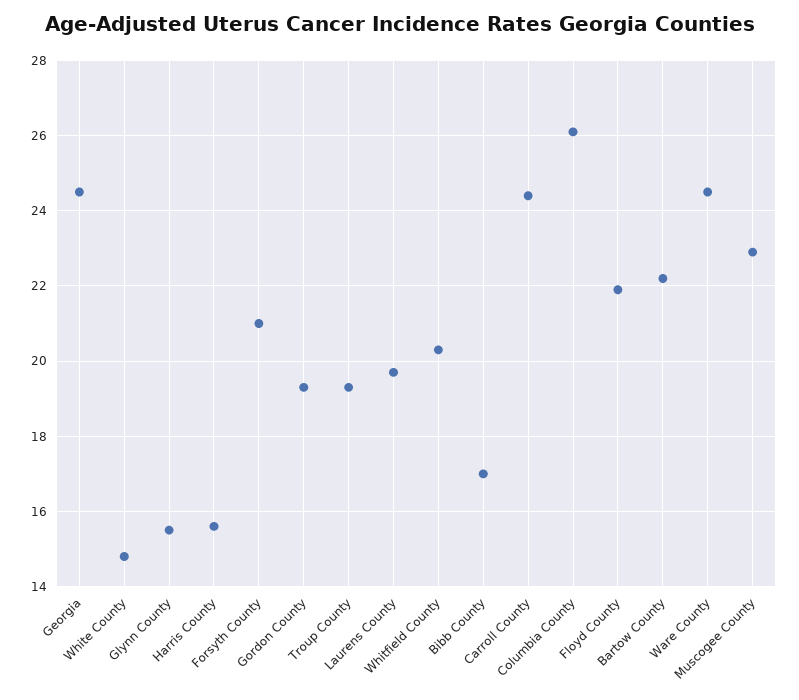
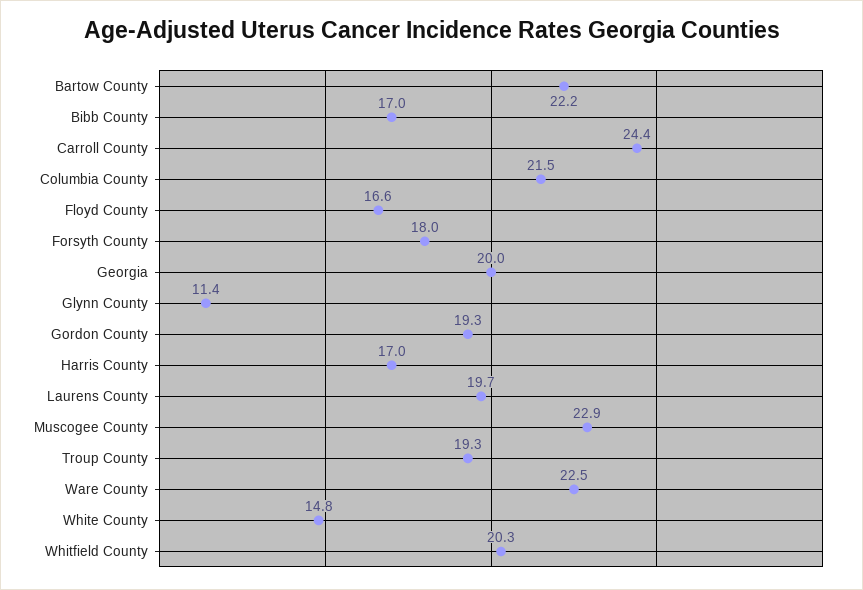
Georgia: 24.5 -> 20
Glynn County: 15.5 -> 11.4
Harris County: 15.5 -> 17
Forsyth County: 21 -> 18
Columbia County: 26 -> 21.5
Floyd County: 22 -> 16.6
Ware County: 24.5 -> 22.5

